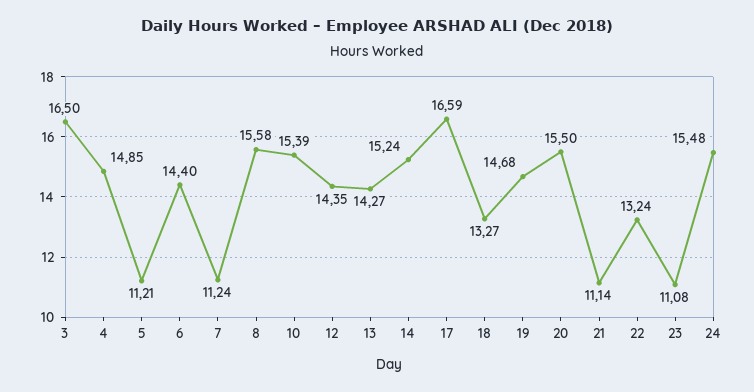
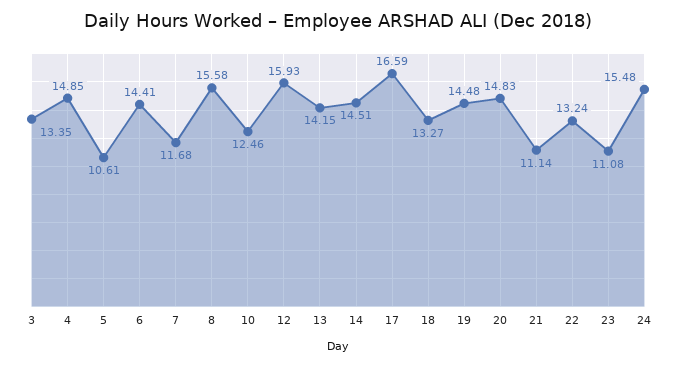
3: 16.5 -> 13.35
5: 11.21 -> 10.61
6: 14.4 -> 14.41
7: 11.24 -> 11.68
10: 15.39 -> 12.46
12: 14.35 -> 15.93
13: 14.27 -> 14.15
14: 15.24 -> 14.51
19: 14.68 -> 14.48
20: 15.5 -> 14.83

